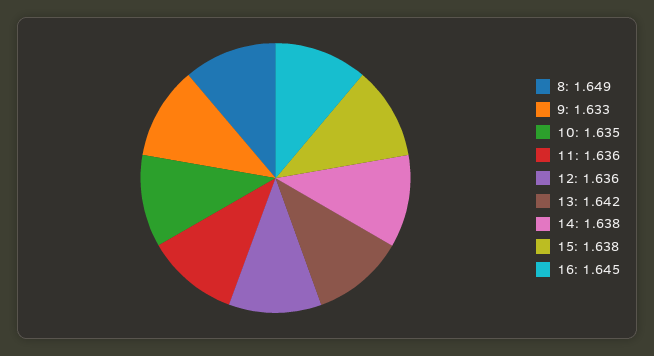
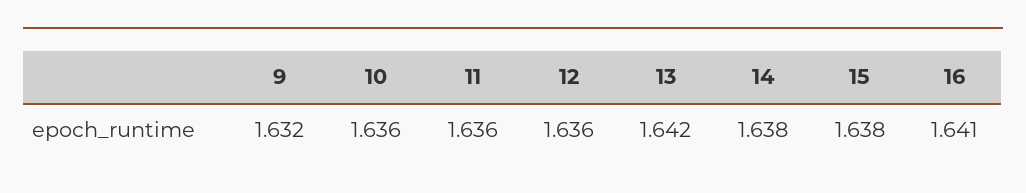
8: 1.649 -> none
9: 1.633 -> 1.632
10: 1.635 -> 1.636
16: 1.645 -> 1.641

